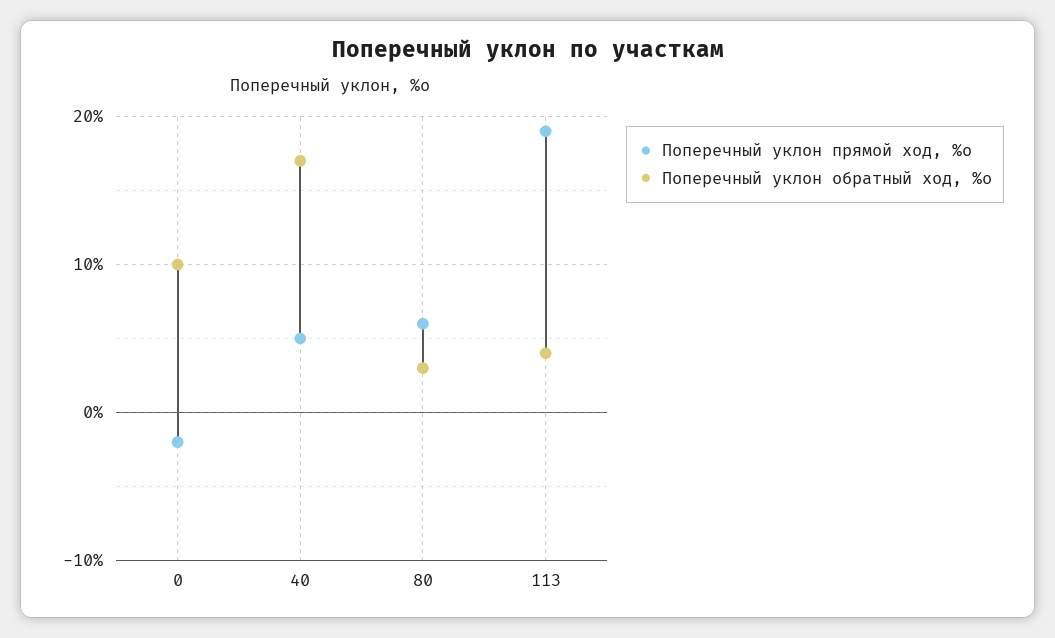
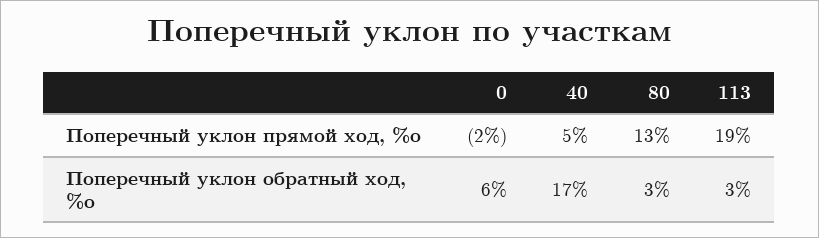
Поперечный уклон обратный ход, %о, 0: 10 -> 6
Поперечный уклон прямой ход, %о, 80: 6 -> 13
Поперечный уклон обратный ход, %о, 113: 4 -> 3

